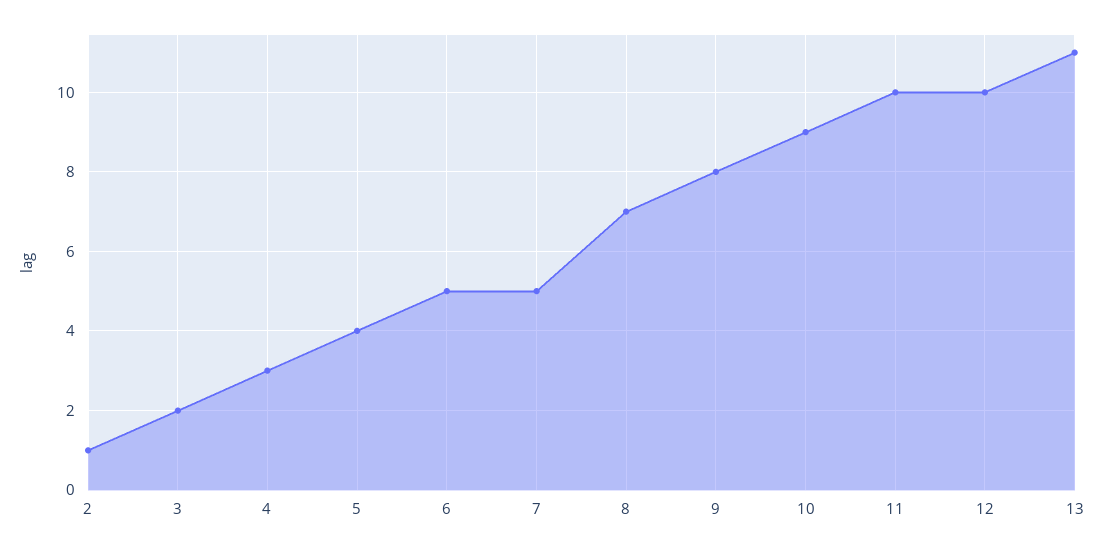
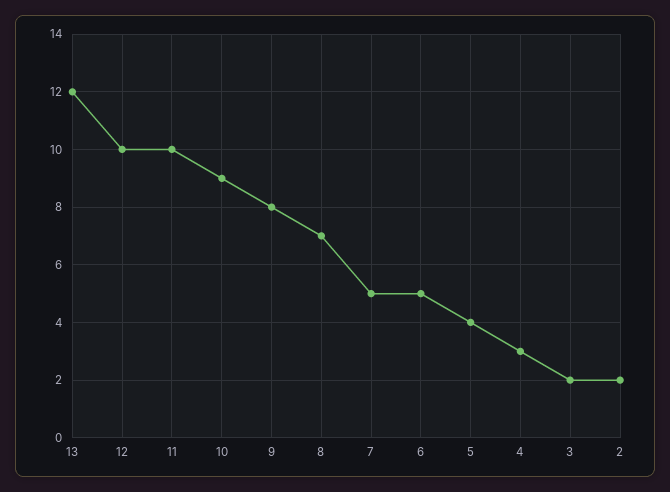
2: 1 -> 2
13: 11 -> 12

